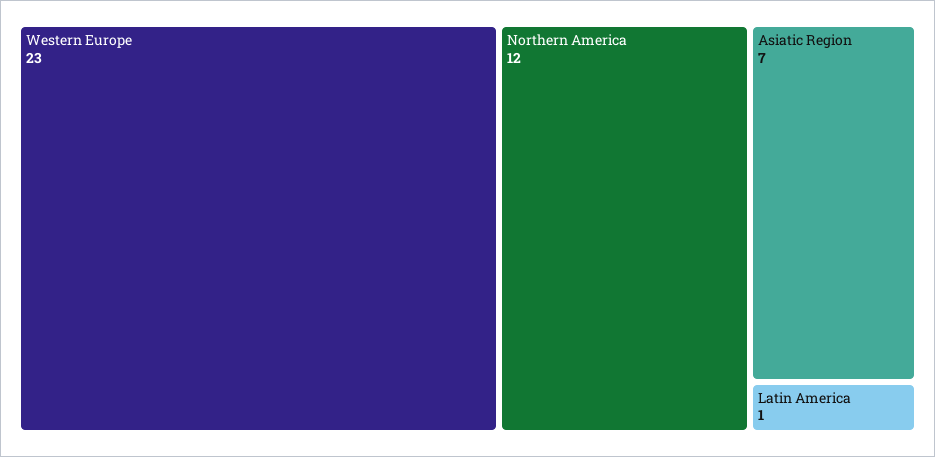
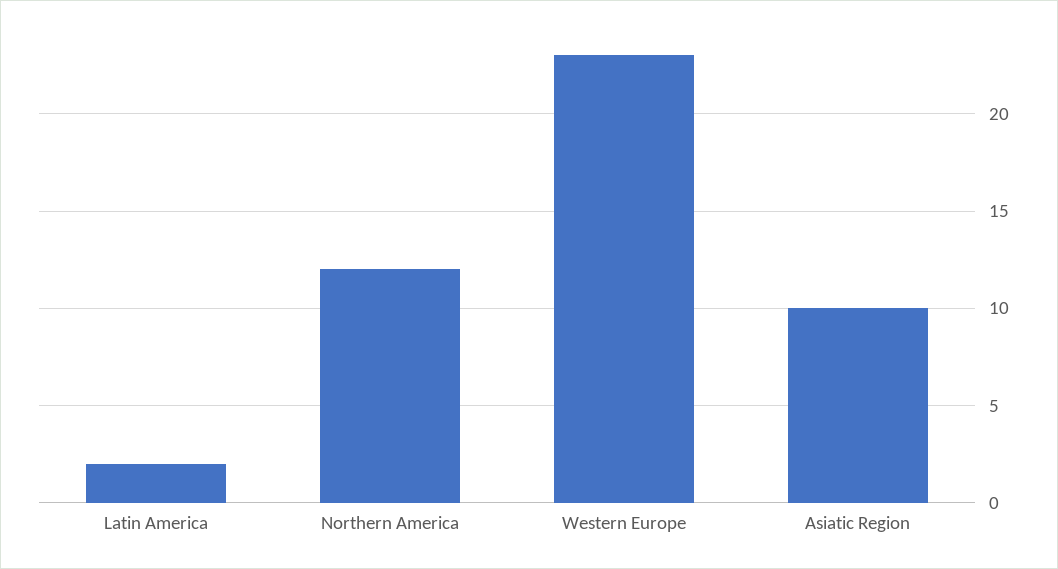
Asiatic Region: 7 -> 10
Latin America: 1 -> 2

